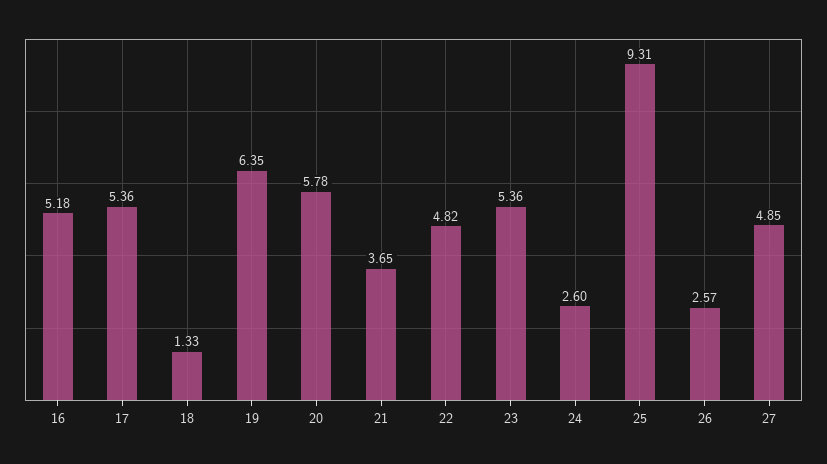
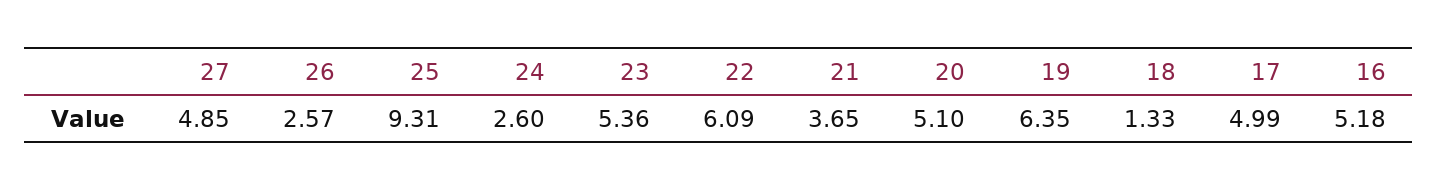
17: 5.36 -> 4.99
20: 5.78 -> 5.1
22: 4.82 -> 6.09

